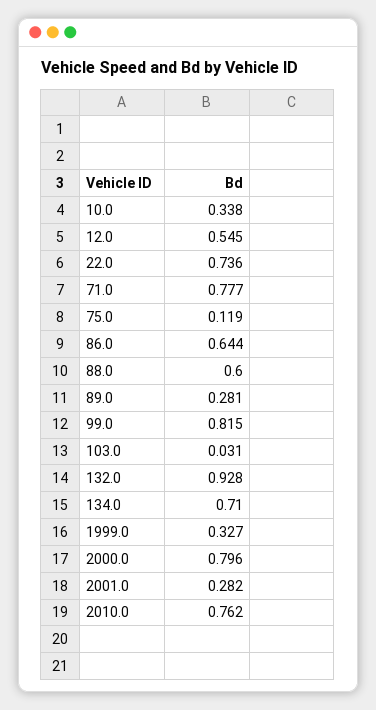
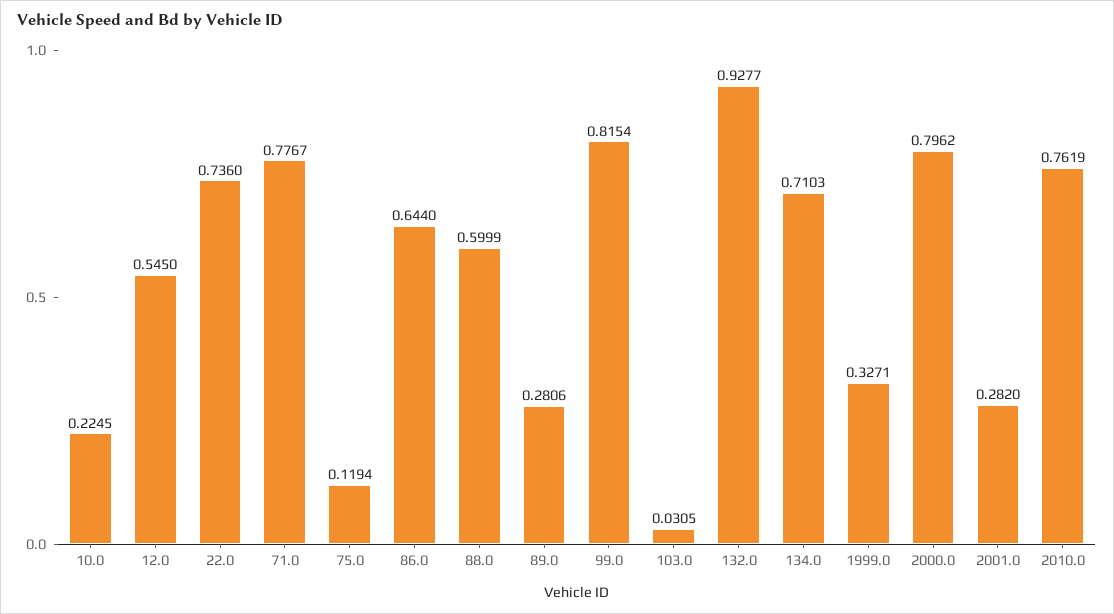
10.0: 0.338 -> 0.2245

